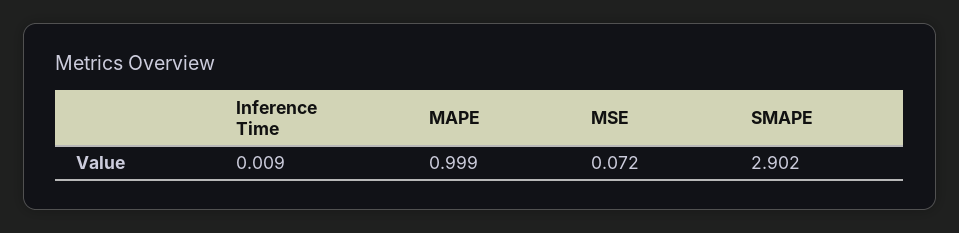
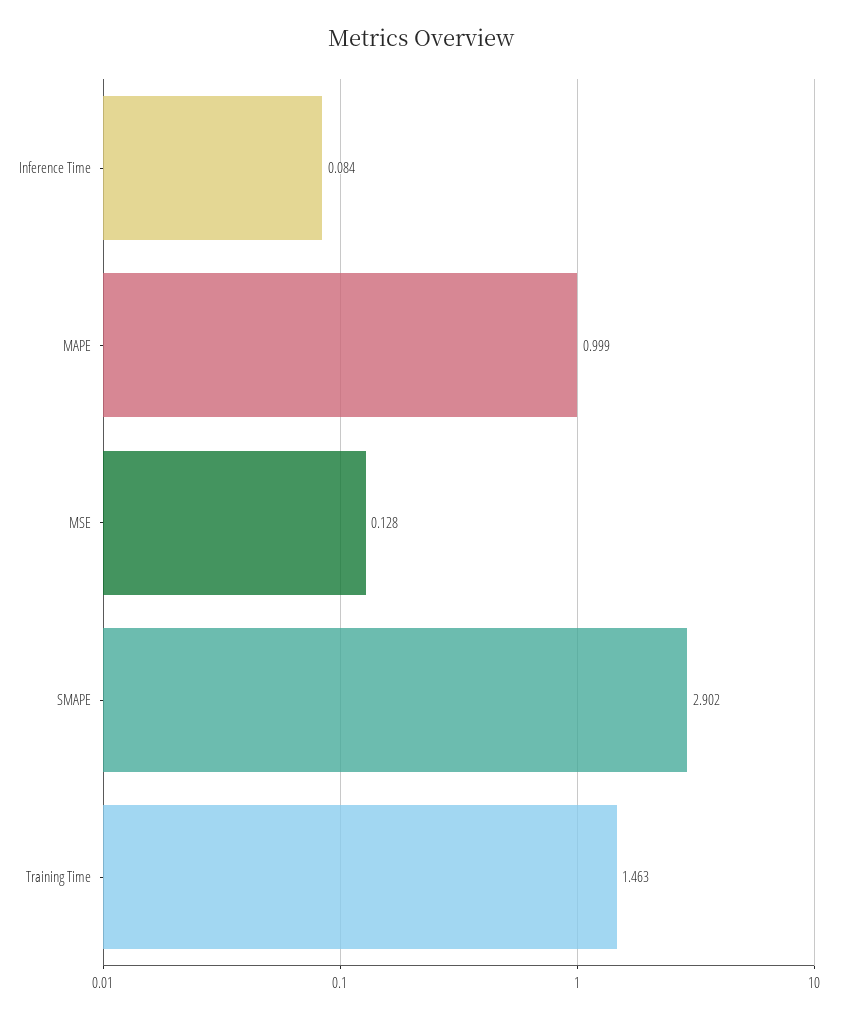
Inference Time: 0.009 -> 0.084
MSE: 0.072 -> 0.128
Training Time: none -> 1.463

